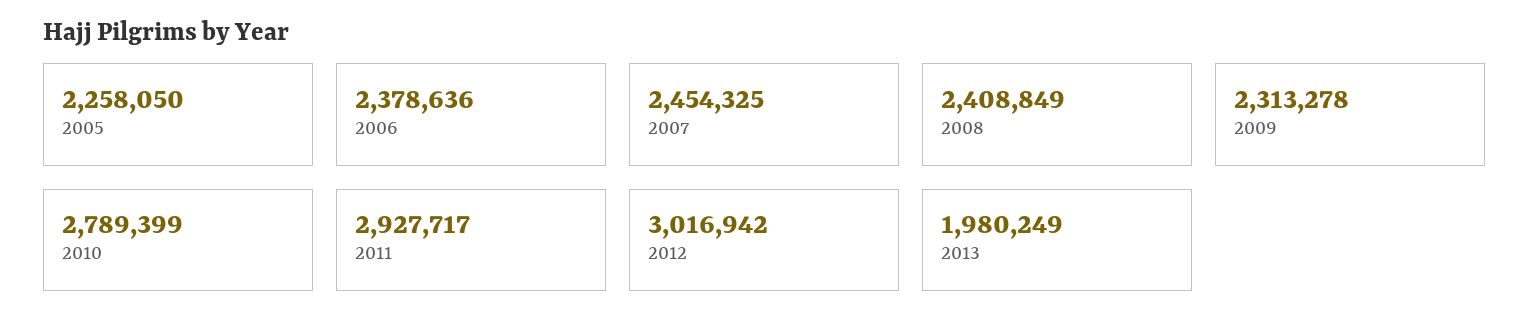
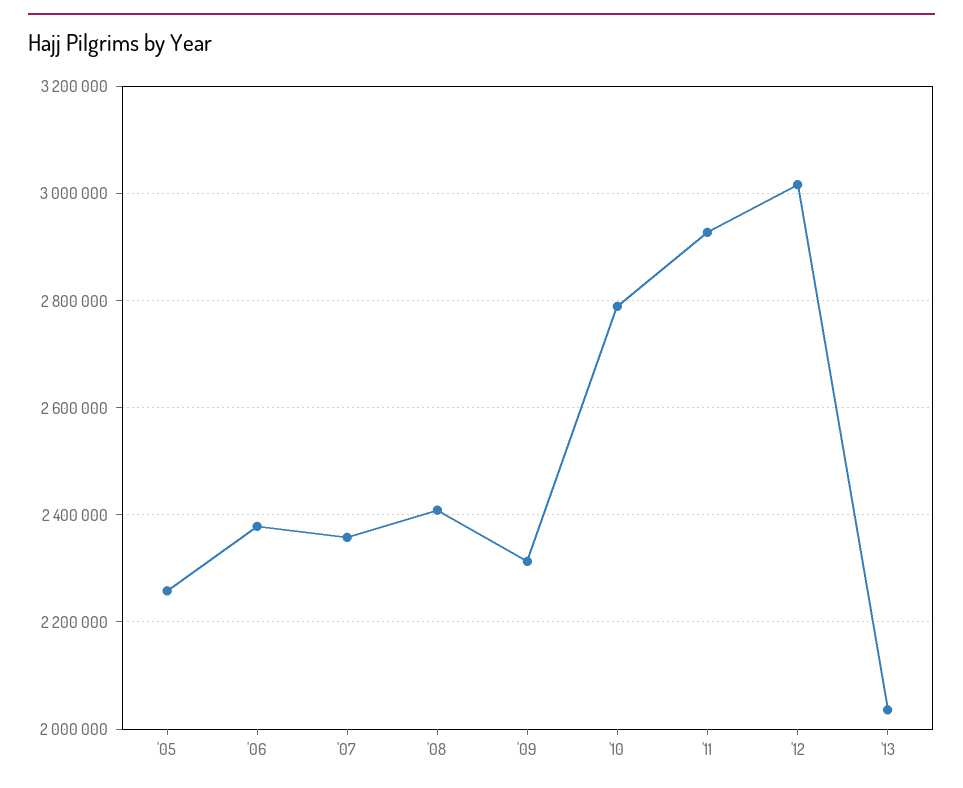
2007: 2454325 -> 2360000
2013: 1980249 -> 2040000

